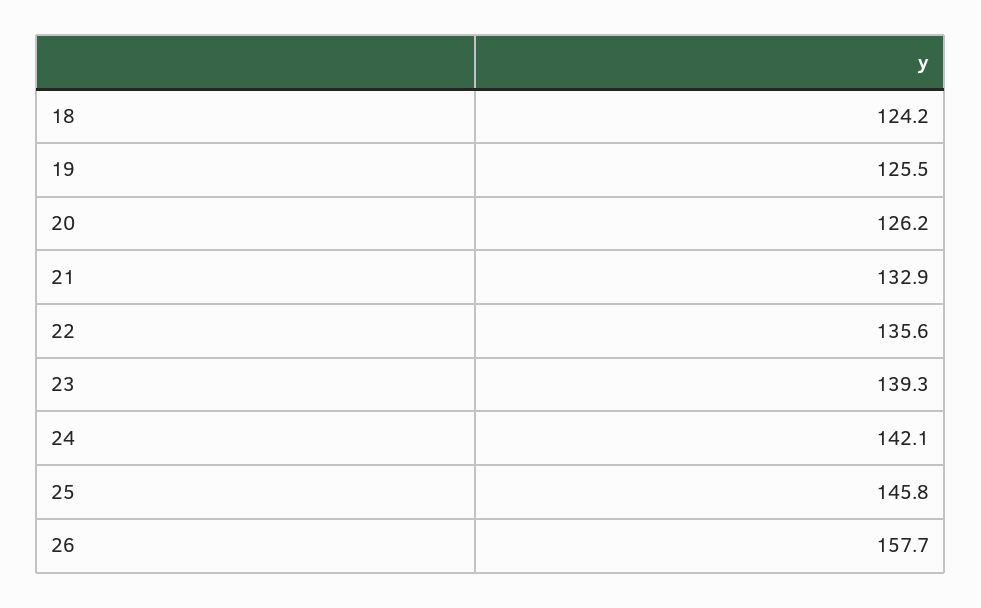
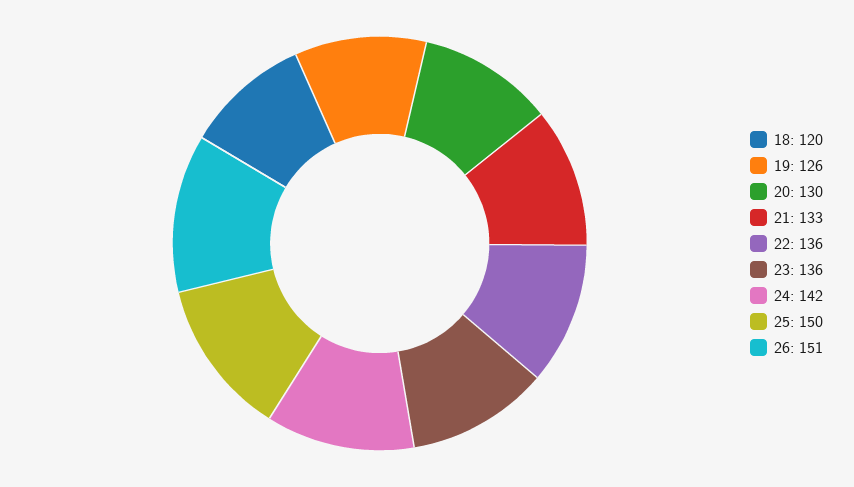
18: 124.2 -> 120
20: 126.2 -> 130
23: 139.3 -> 136
25: 145.8 -> 150
26: 157.7 -> 151

